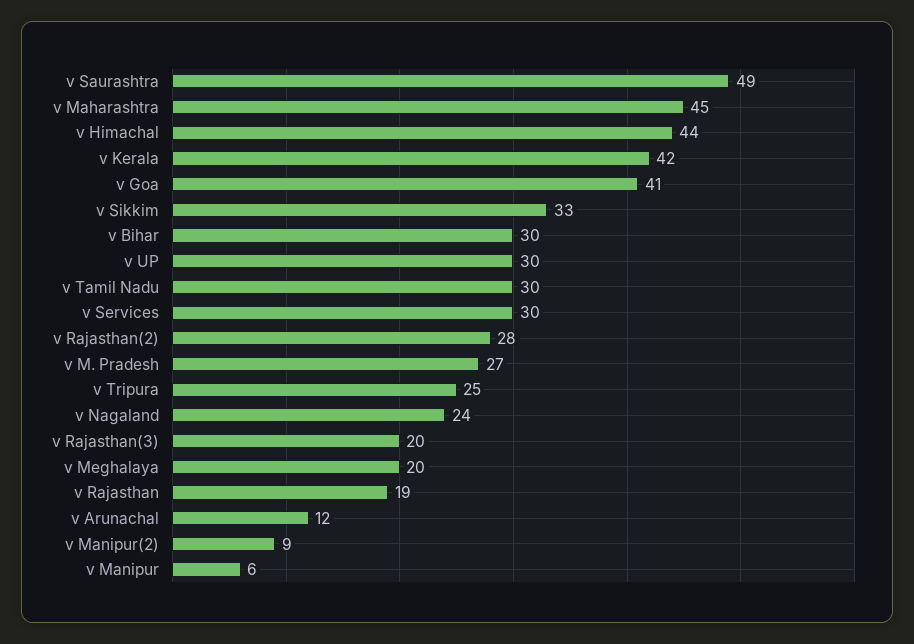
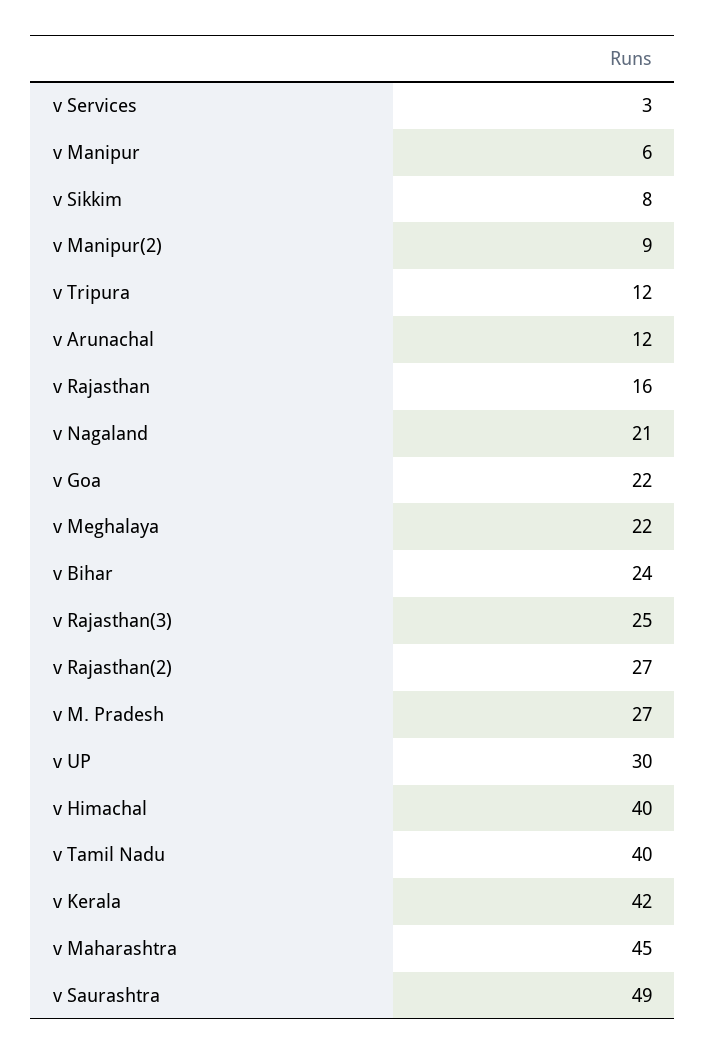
v Himachal: 44 -> 40
v Goa: 41 -> 22
v Sikkim: 33 -> 8
v Bihar: 30 -> 24
v Tamil Nadu: 30 -> 40
v Services: 30 -> 3
v Rajasthan(2): 28 -> 27
v Tripura: 25 -> 12
v Nagaland: 24 -> 21
v Rajasthan(3): 20 -> 25
v Meghalaya: 20 -> 22
v Rajasthan: 19 -> 16

